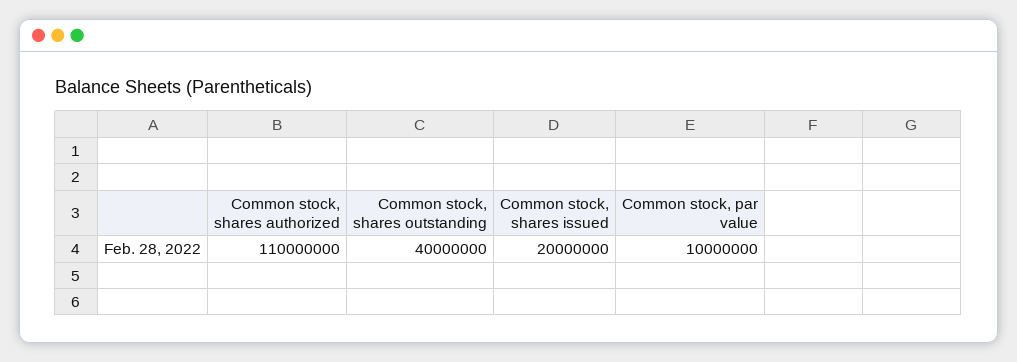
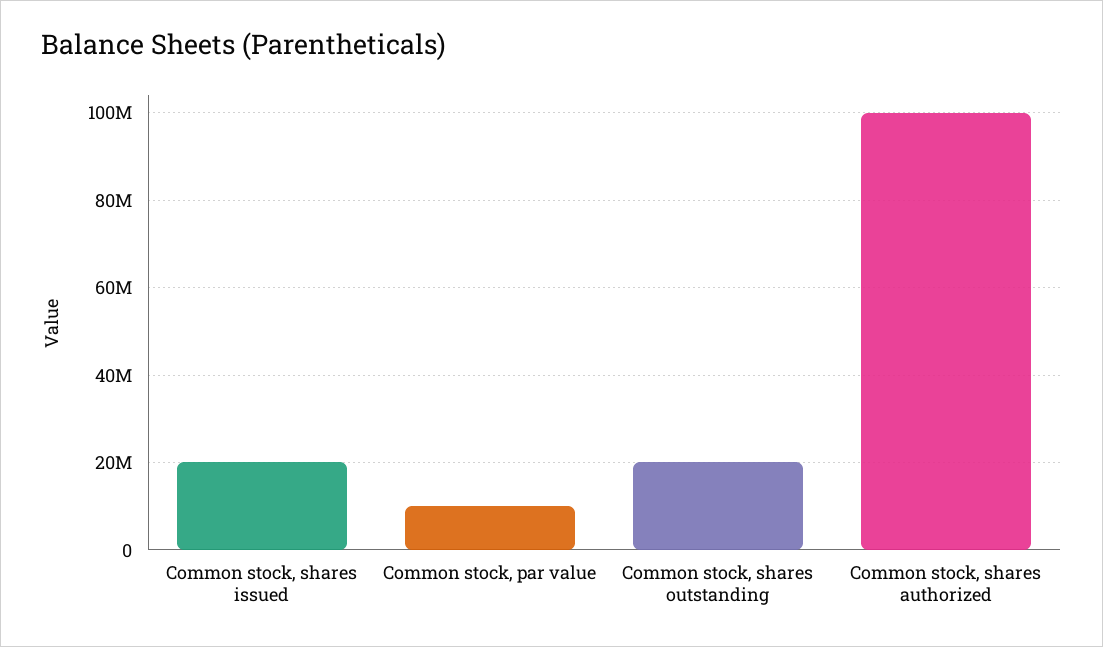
Common stock, shares authorized: 110000000 -> 100000000
Common stock, shares outstanding: 40000000 -> 20000000

